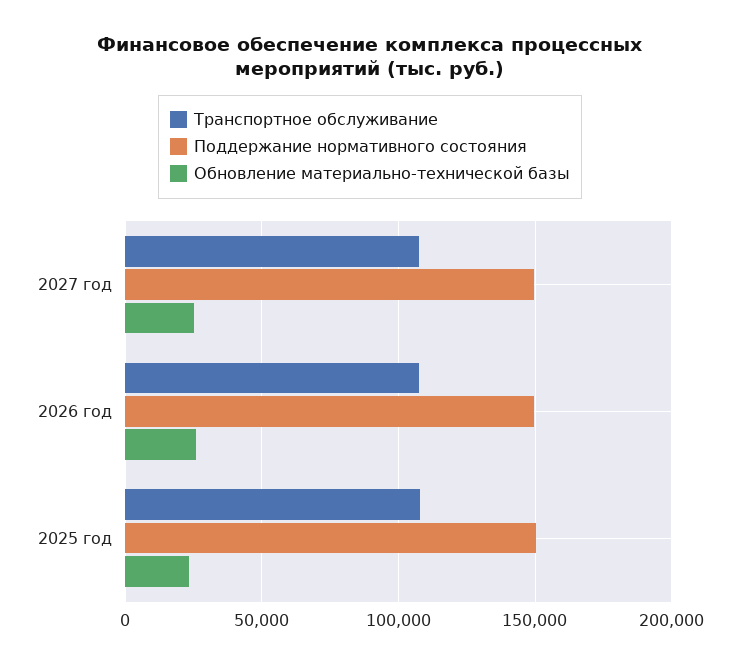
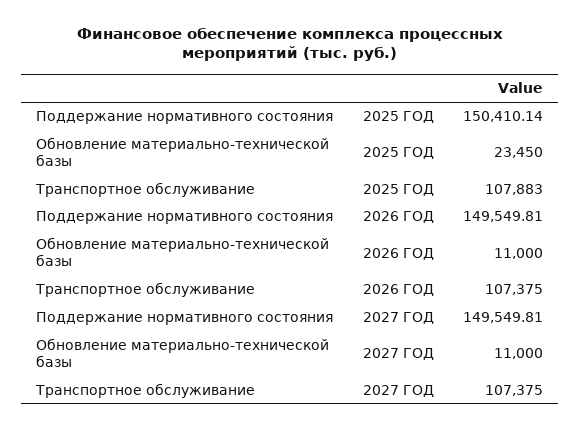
Обновление материально-технической базы, 2027 год: 25000 -> 11000
Обновление материально-технической базы, 2026 год: 25000 -> 11000

